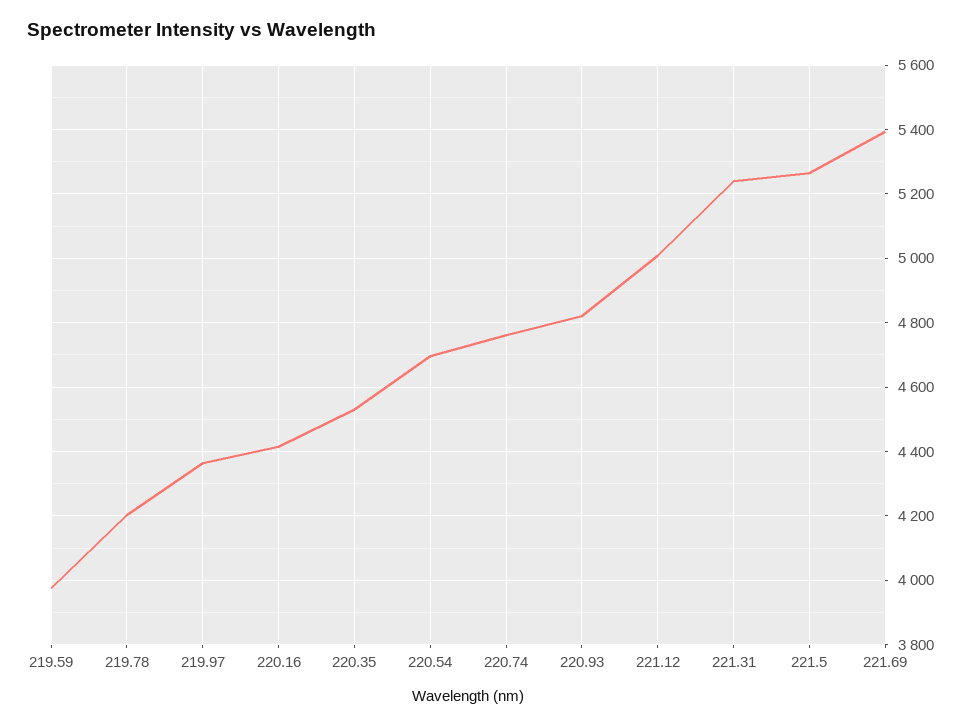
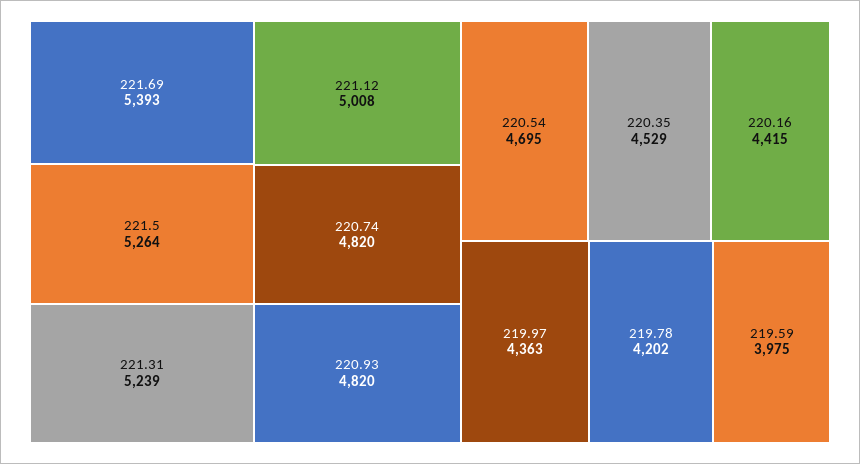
220.74: 4760 -> 4820

